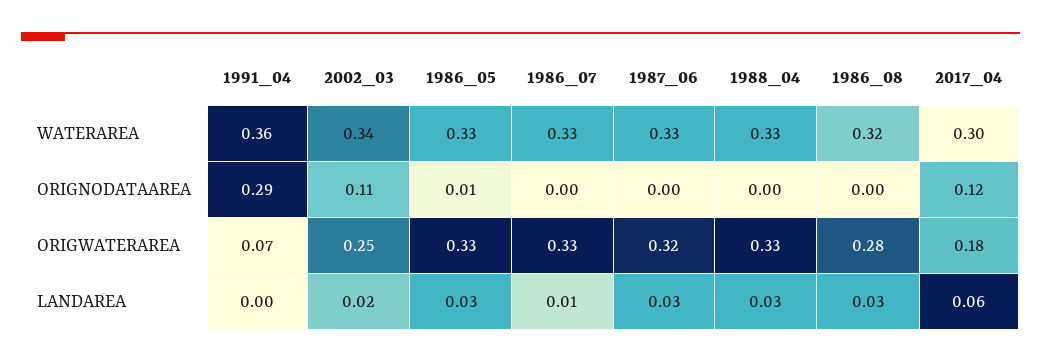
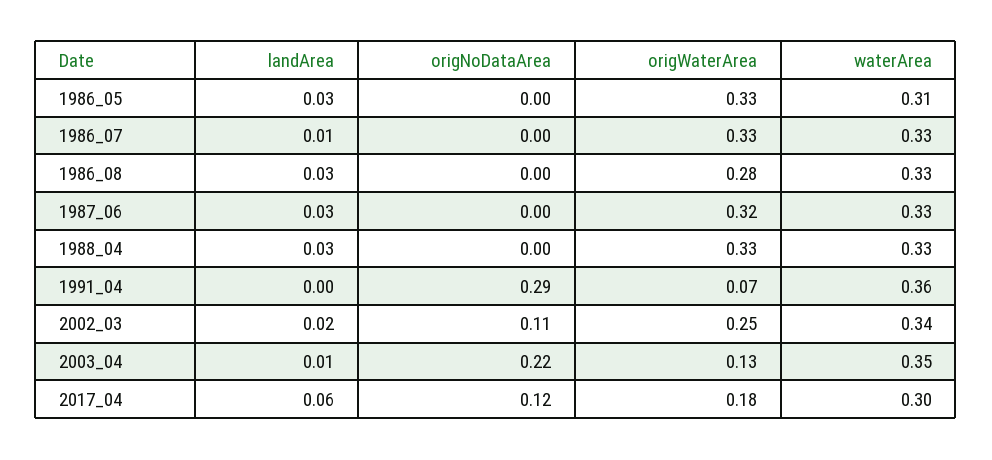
1986_05, WATERAREA: 0.33 -> 0.31
1986_08, WATERAREA: 0.32 -> 0.33
1986_05, ORIGNODATAAREA: 0.01 -> 0
2003_04, LANDAREA: none -> 0.01
2003_04, ORIGNODATAAREA: none -> 0.22
2003_04, ORIGWATERAREA: none -> 0.13
2003_04, WATERAREA: none -> 0.35

